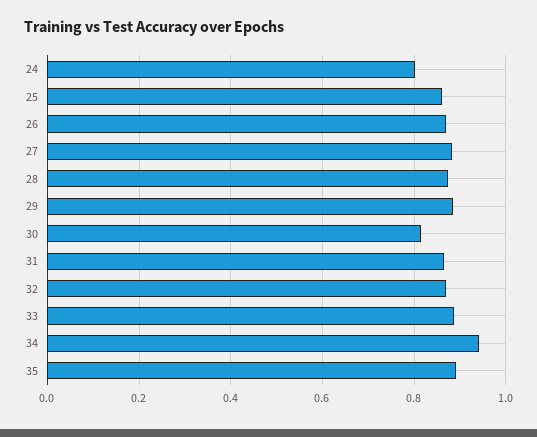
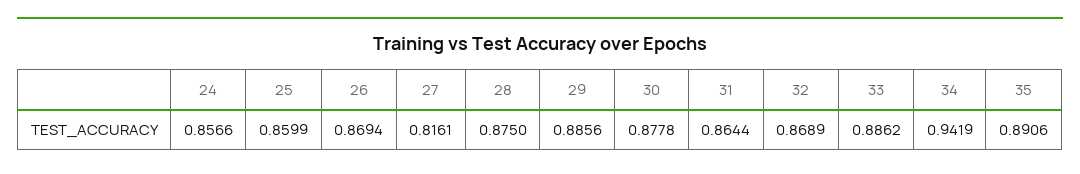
24: 0.8 -> 0.8566
27: 0.88 -> 0.8161
30: 0.82 -> 0.8778

